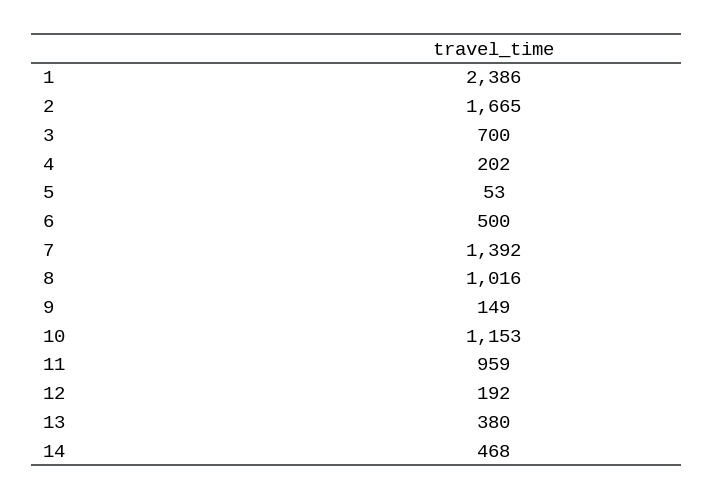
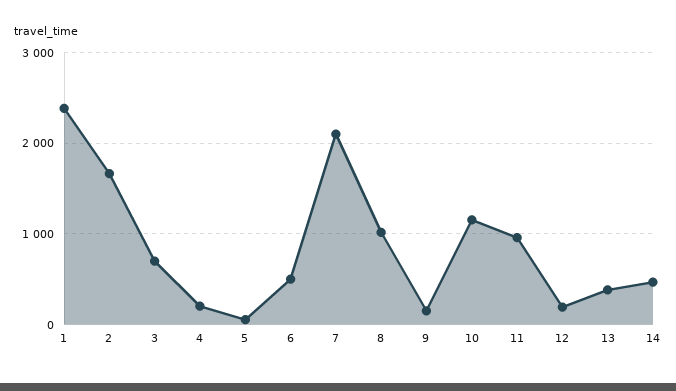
7: 1392 -> 2100

